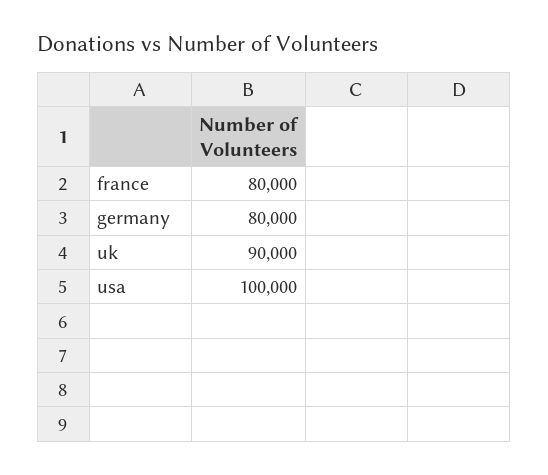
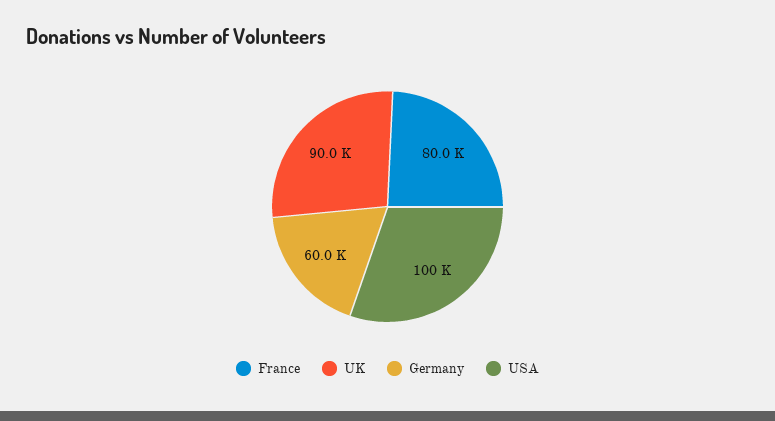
germany: 80000 -> 60000

